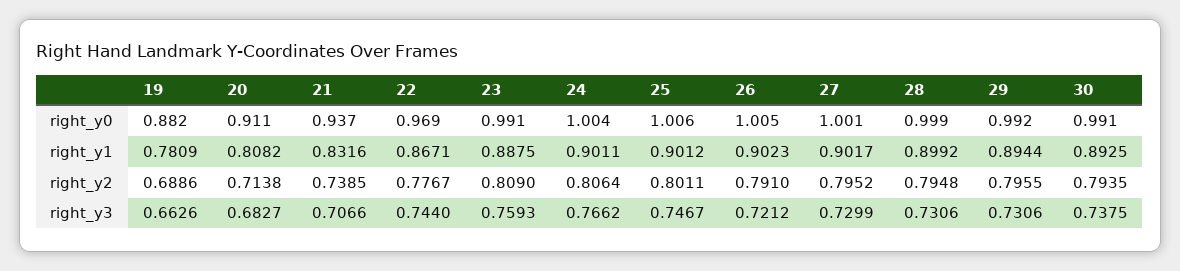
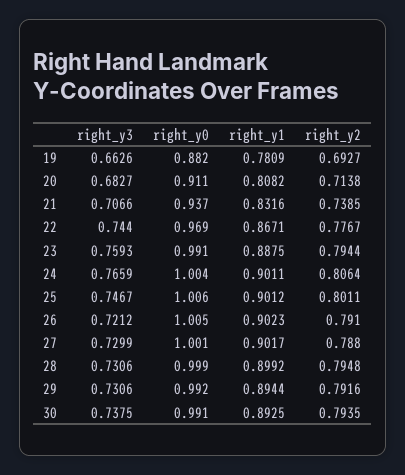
19, right_y2: 0.6886 -> 0.6927
23, right_y2: 0.809 -> 0.7944
27, right_y2: 0.7952 -> 0.788
29, right_y2: 0.7955 -> 0.7916
24, right_y3: 0.7662 -> 0.7659

